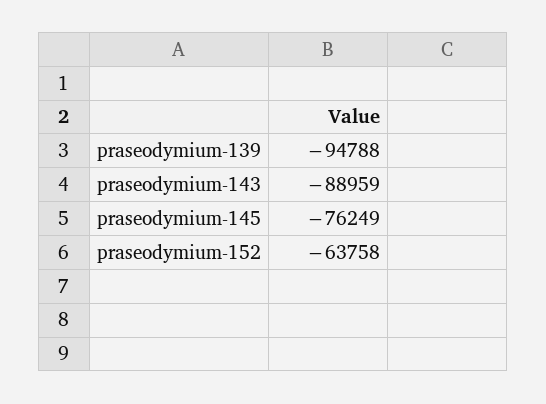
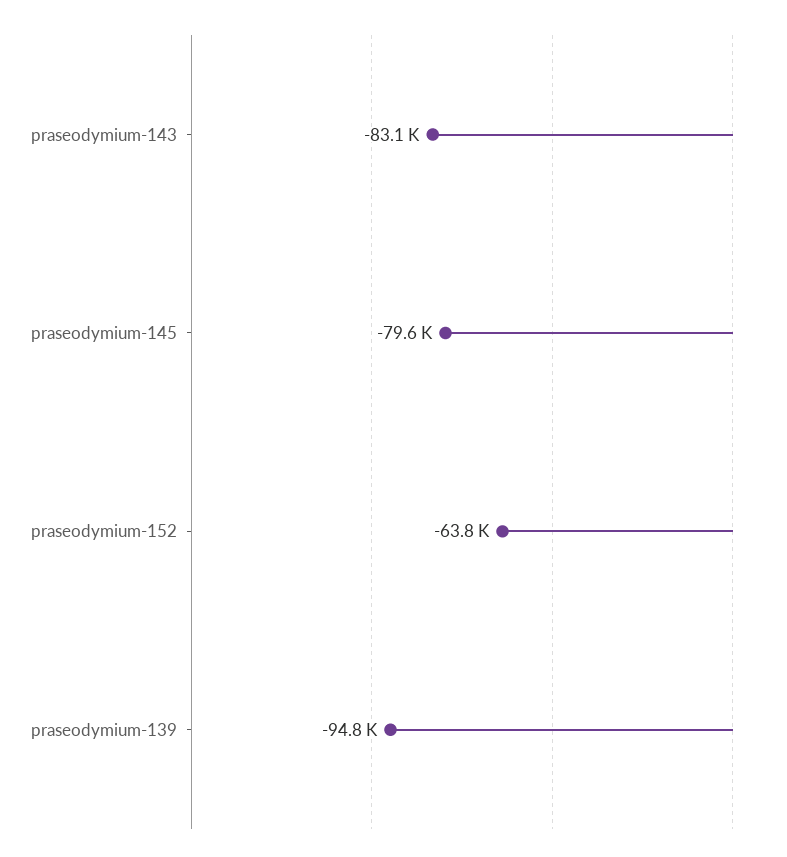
praseodymium-143: -88959 -> -83100
praseodymium-145: -76249 -> -79600

